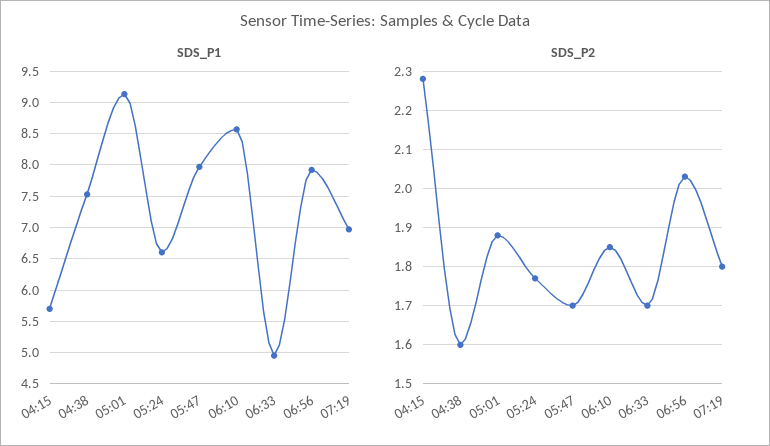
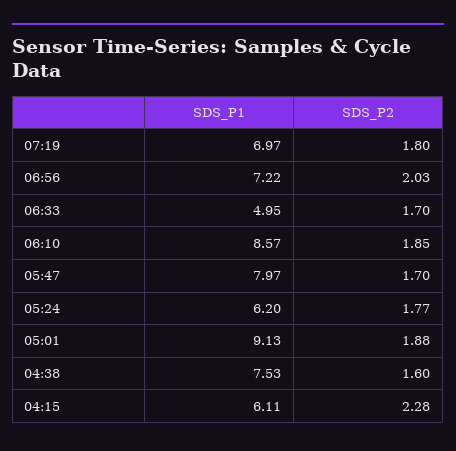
SDS_P1, 04:15: 5.7 -> 6.11
SDS_P1, 05:24: 6.6 -> 6.2
SDS_P1, 06:56: 7.9 -> 7.22

